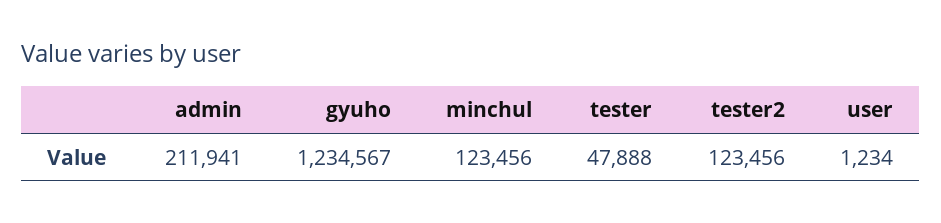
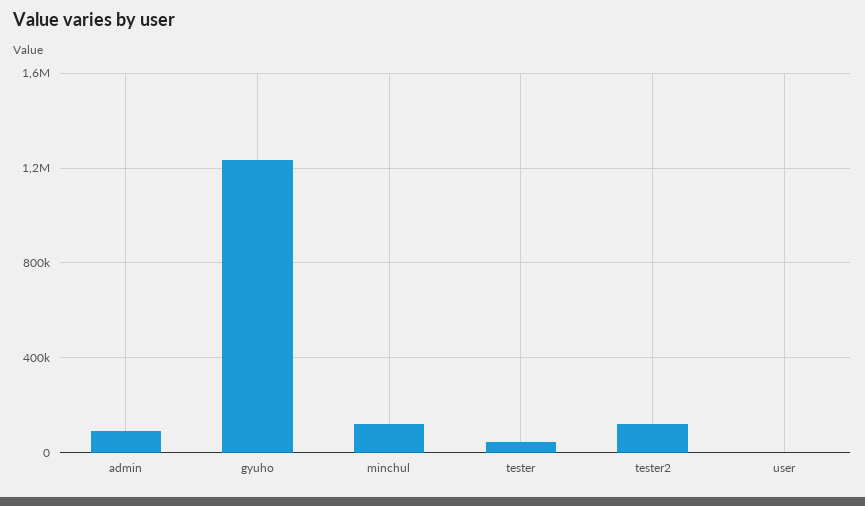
admin: 211941 -> 100000

